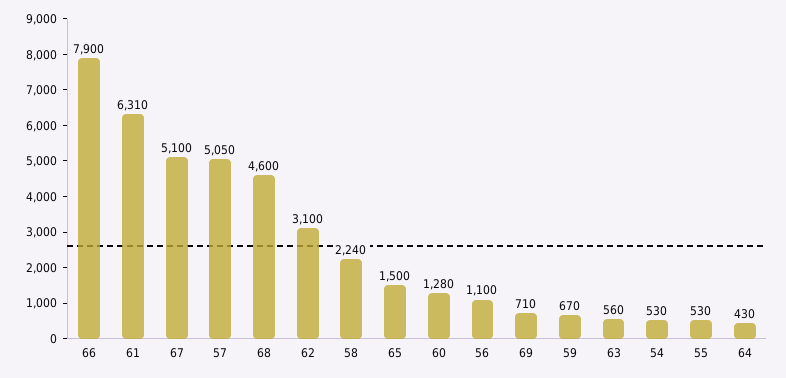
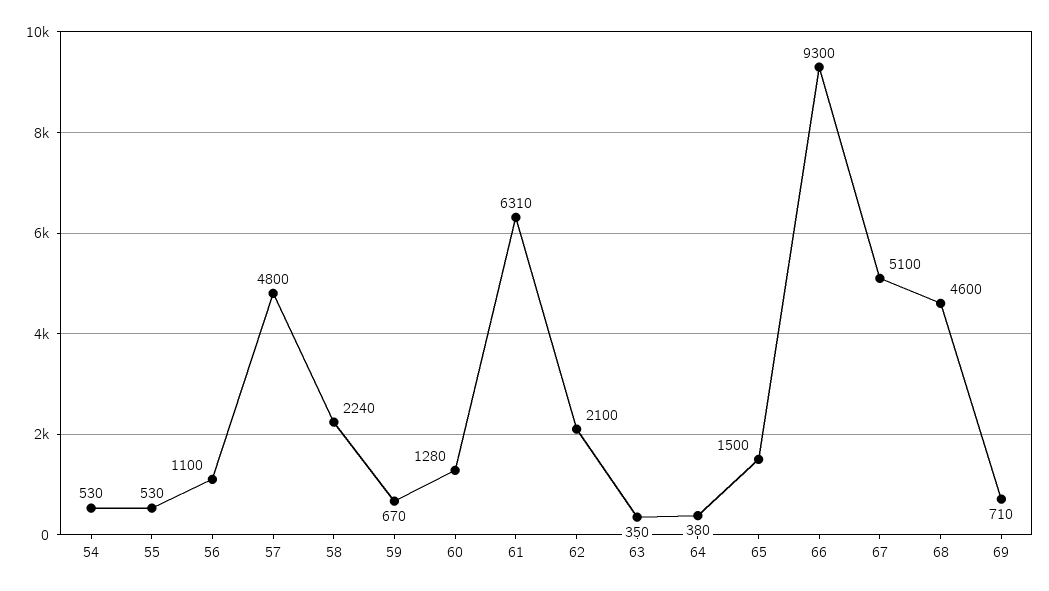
66: 7900 -> 9300
57: 5050 -> 4800
62: 3100 -> 2100
63: 560 -> 350
64: 430 -> 380

